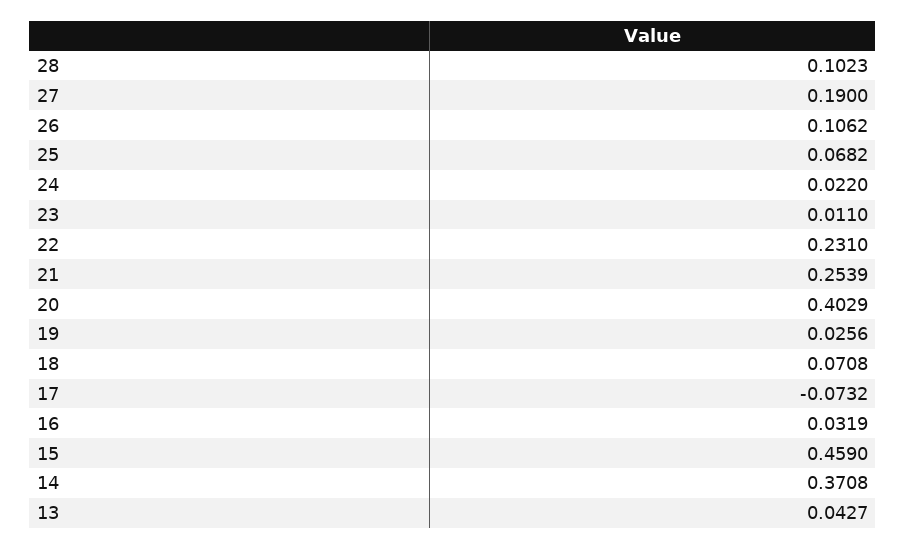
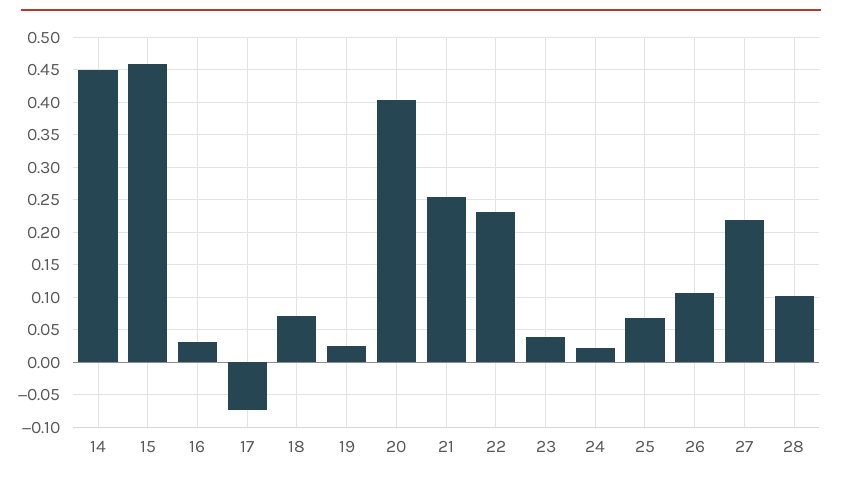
27: 0.19 -> 0.22
23: 0.011 -> 0.04
14: 0.3708 -> 0.45
13: 0.0427 -> none

